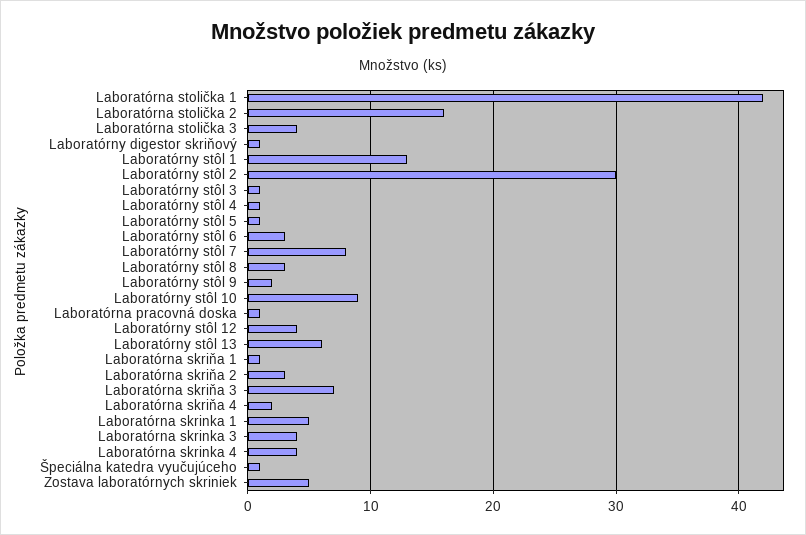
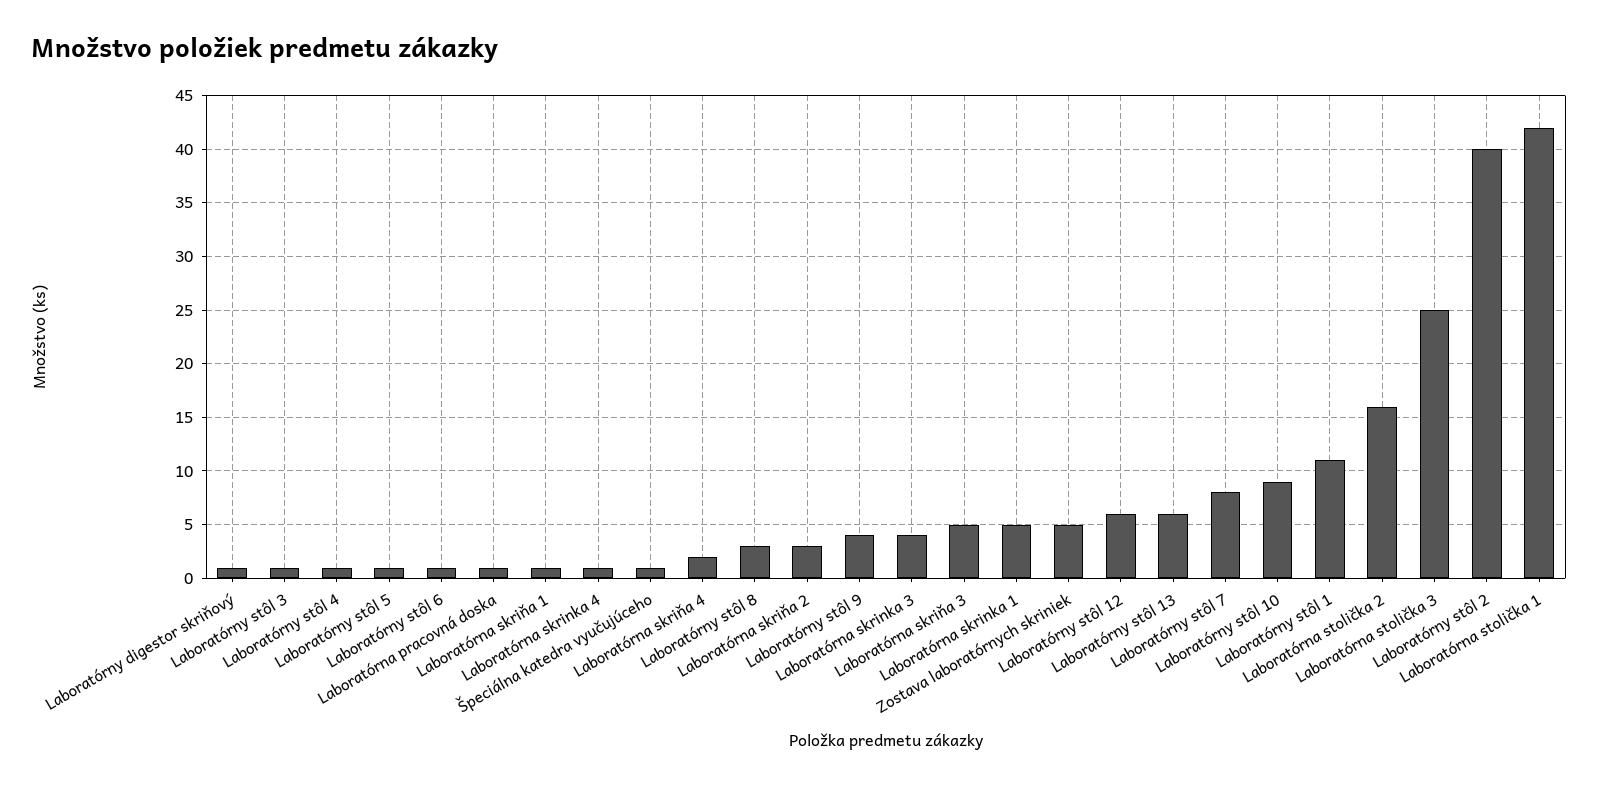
Laboratórna stolička 3: 4 -> 25
Laboratórny stôl 1: 13 -> 11
Laboratórny stôl 2: 30 -> 40
Laboratórny stôl 6: 3 -> 1
Laboratórny stôl 9: 2 -> 4
Laboratórny stôl 12: 4 -> 6
Laboratórna skriňa 3: 7 -> 5
Laboratórna skrinka 4: 4 -> 1

